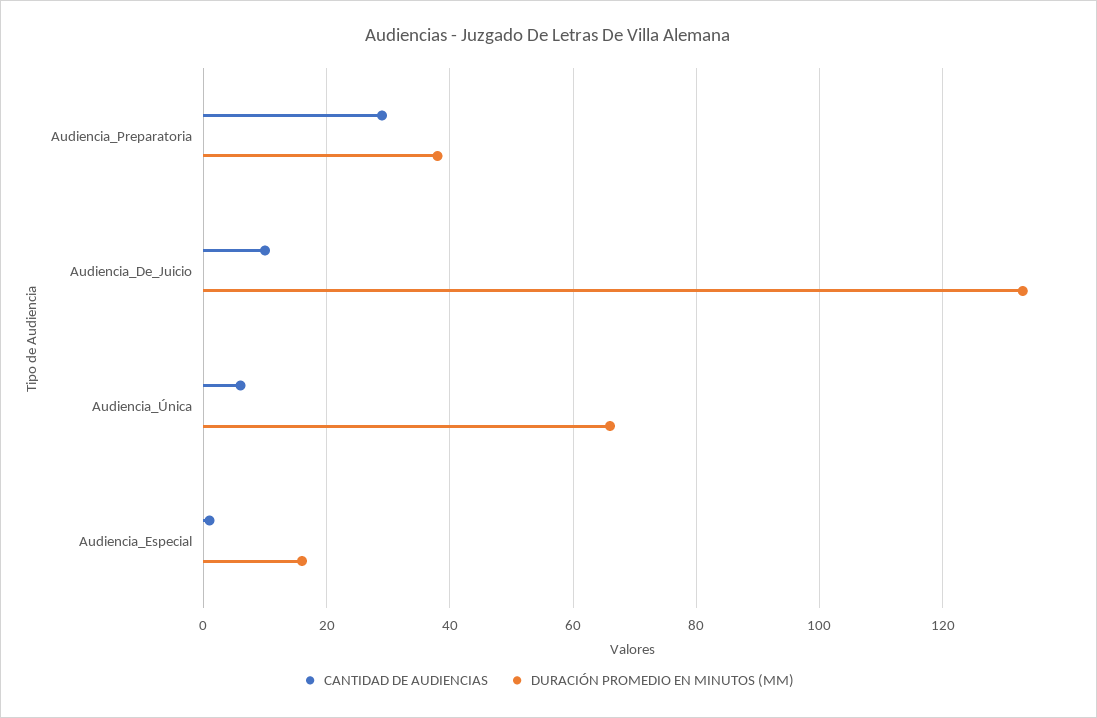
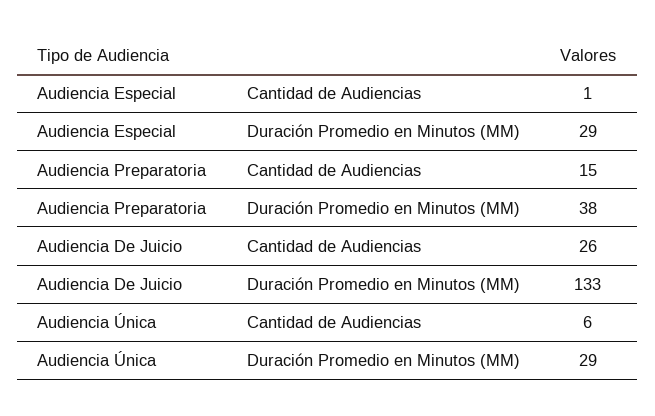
CANTIDAD DE AUDIENCIAS, Audiencia_Preparatoria: 30 -> 15
CANTIDAD DE AUDIENCIAS, Audiencia_De_Juicio: 10 -> 26
DURACIÓN PROMEDIO EN MINUTOS (MM), Audiencia_Única: 65 -> 29
DURACIÓN PROMEDIO EN MINUTOS (MM), Audiencia_Especial: 15 -> 29

